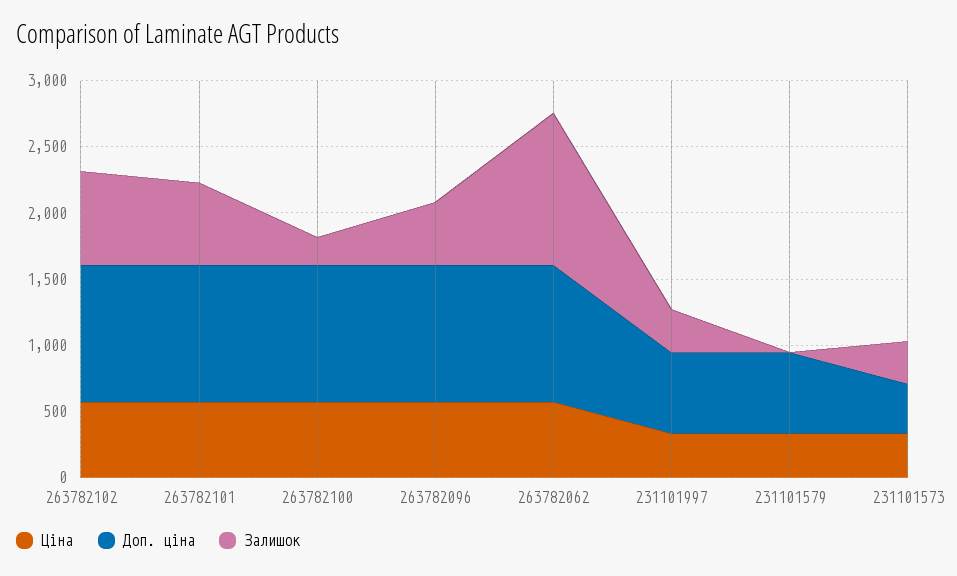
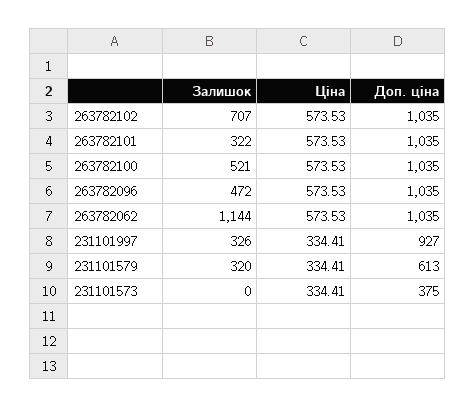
Залишок, 263782101: 600 -> 322
Залишок, 263782100: 200 -> 521
Доп. ціна, 231101997: 600 -> 927
Залишок, 231101579: 0 -> 320
Залишок, 231101573: 300 -> 0

